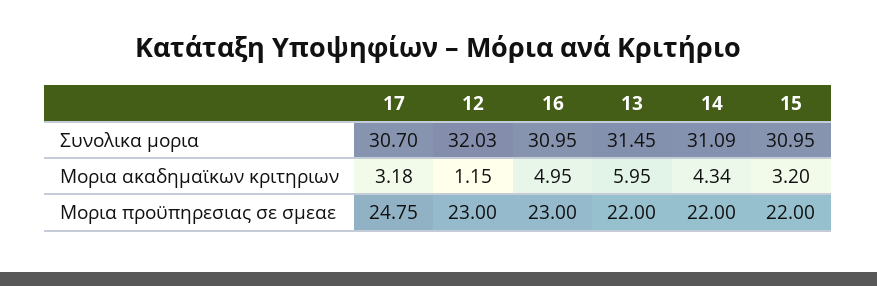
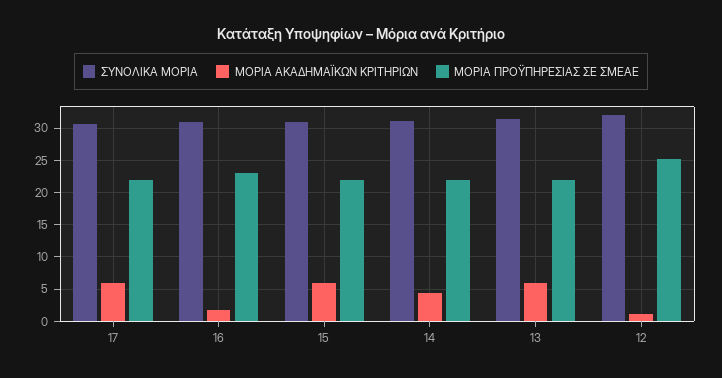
Μορια ακαδημαϊκων κριτηριων, 17: 3.18 -> 6
Μορια ακαδημαϊκων κριτηριων, 16: 4.95 -> 2
Μορια ακαδημαϊκων κριτηριων, 15: 3.2 -> 6
Μορια προϋπηρεσιας σε σμεαε, 17: 24.75 -> 22
Μορια προϋπηρεσιας σε σμεαε, 12: 23 -> 25

